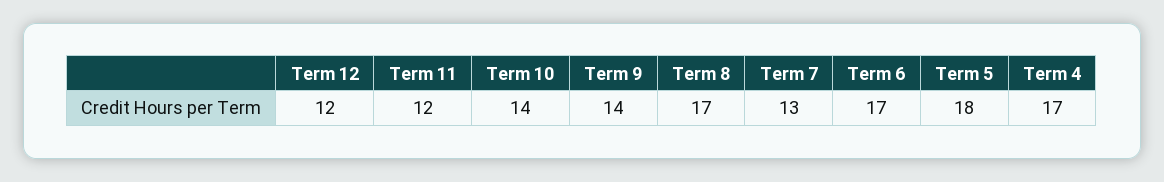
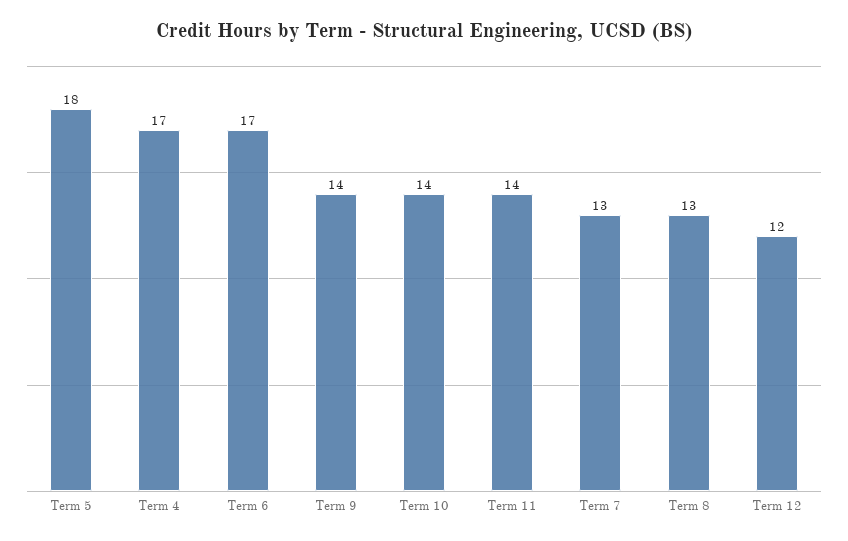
Term 11: 12 -> 14
Term 8: 17 -> 13

